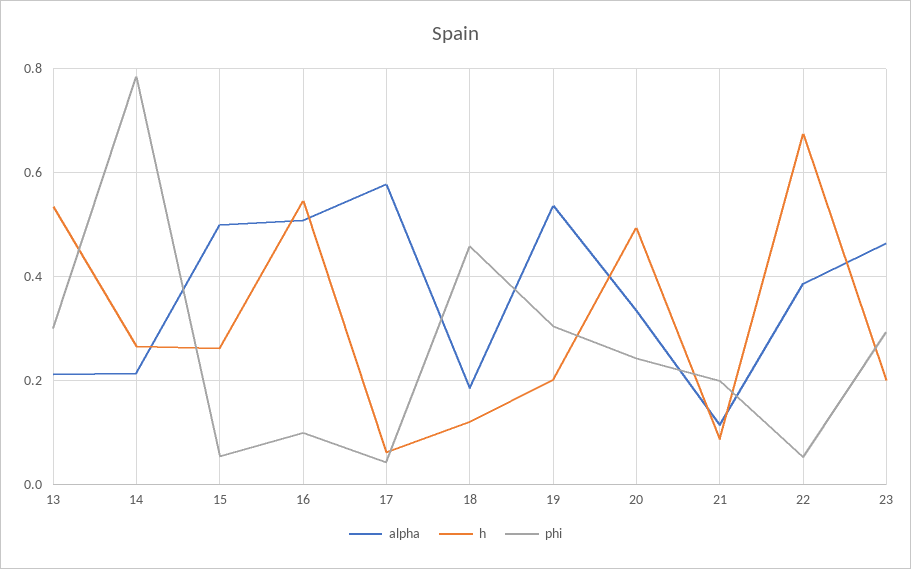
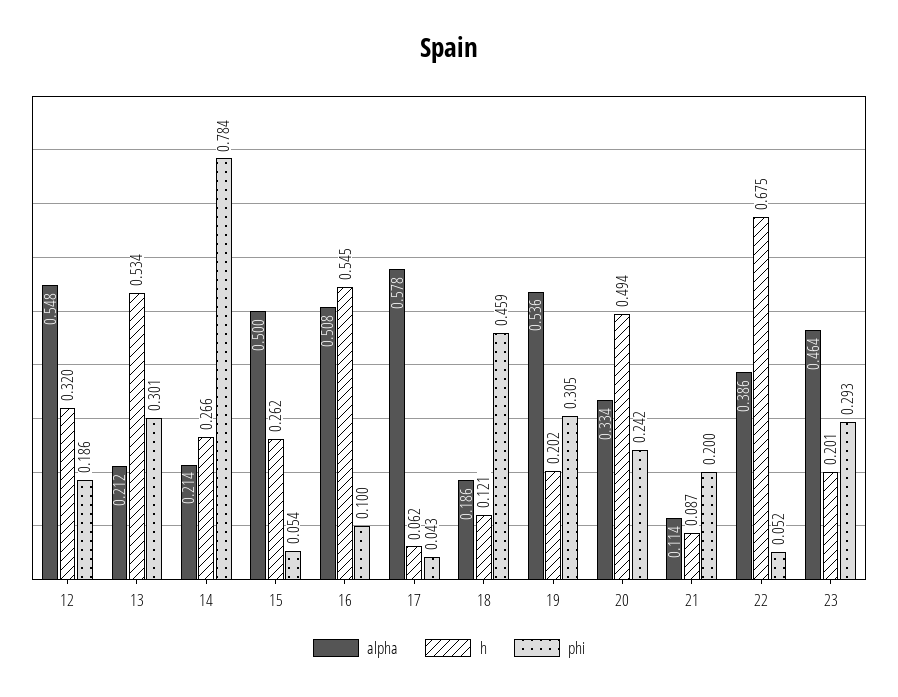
alpha, 12: none -> 0.548
h, 12: none -> 0.32
phi, 12: none -> 0.186

